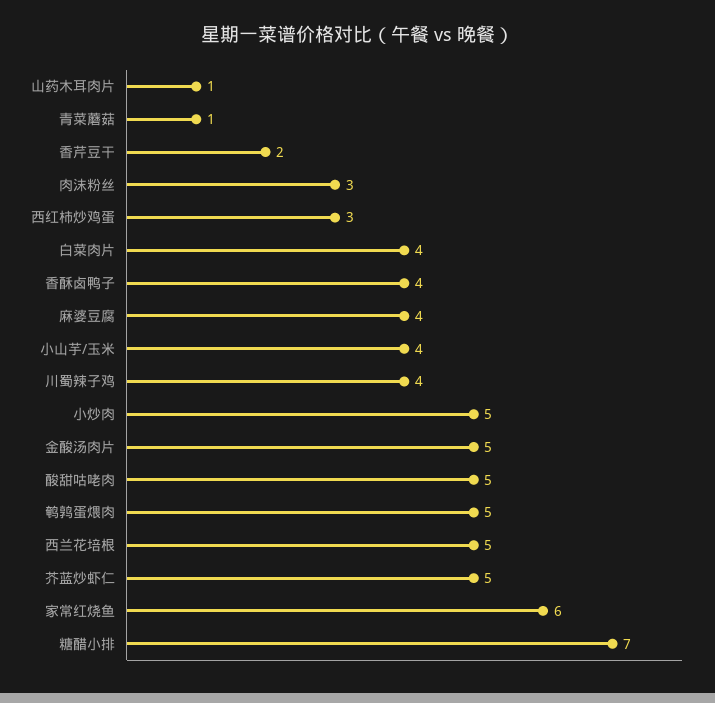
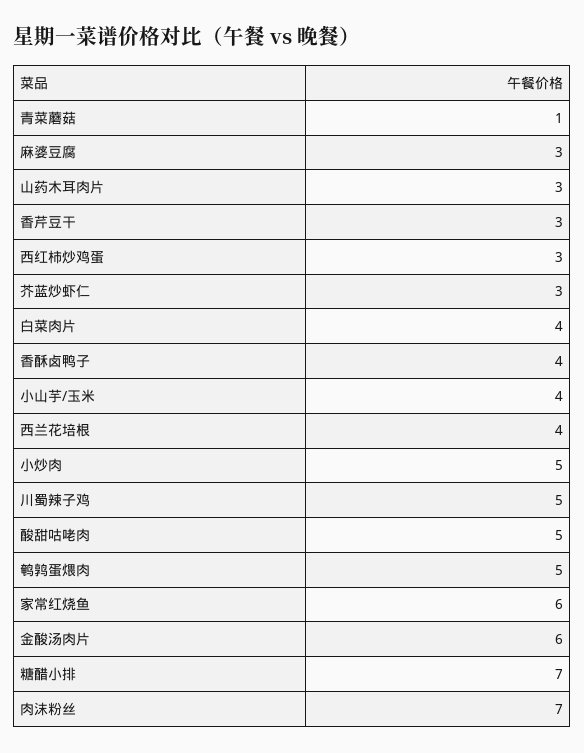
山药木耳肉片: 1 -> 3
香芹豆干: 2 -> 3
肉沫粉丝: 3 -> 7
麻婆豆腐: 4 -> 3
川蜀辣子鸡: 4 -> 5
金酸汤肉片: 5 -> 6
西兰花培根: 5 -> 4
芥蓝炒虾仁: 5 -> 3

